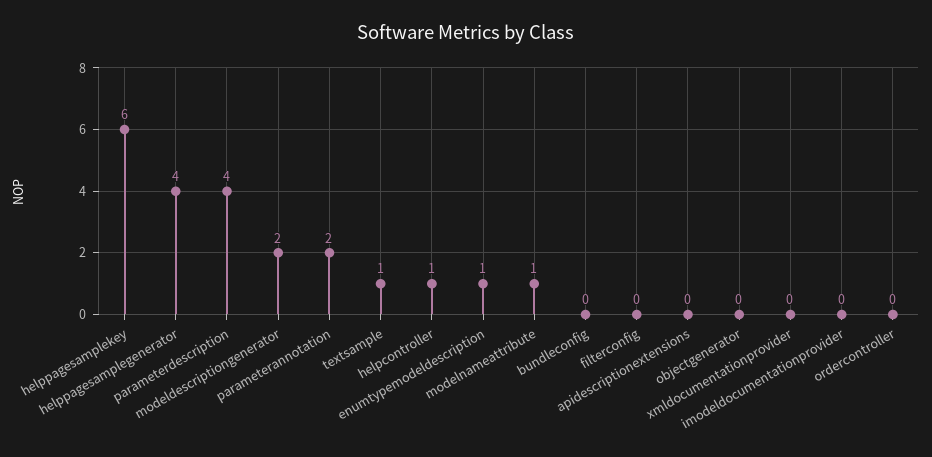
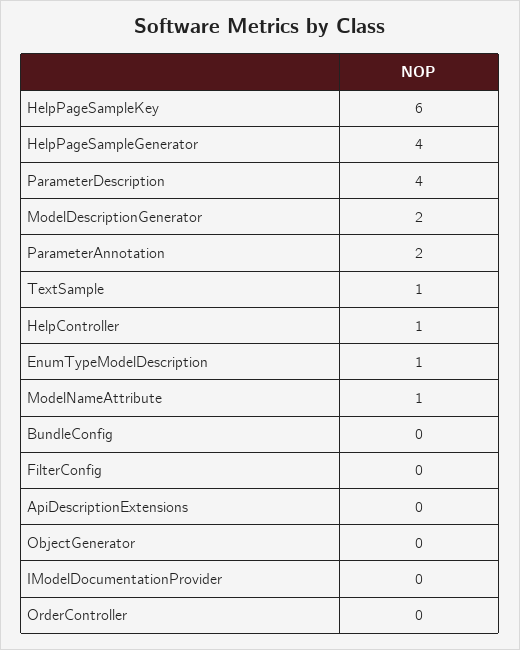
xmldocumentationprovider: 0 -> none

